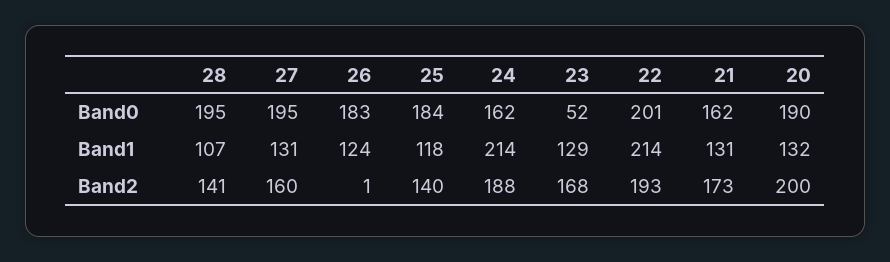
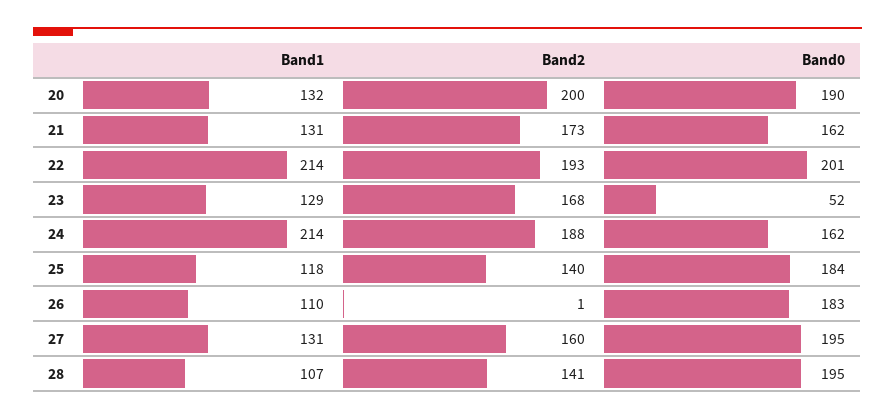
26, Band1: 124 -> 110

